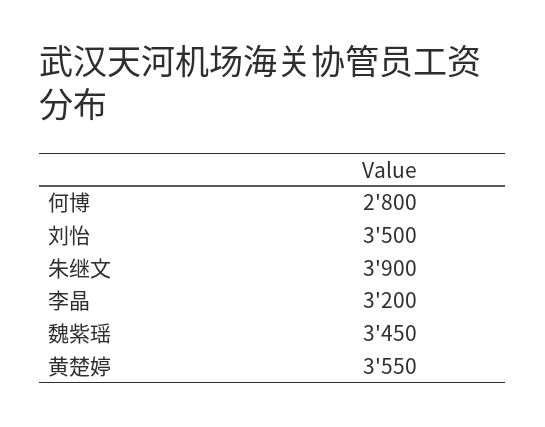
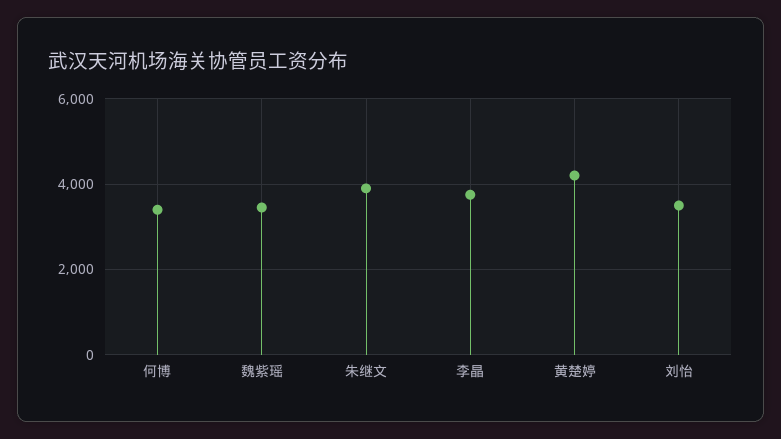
何博: 2800 -> 3400
李晶: 3200 -> 3800
黄楚婷: 3550 -> 4200

